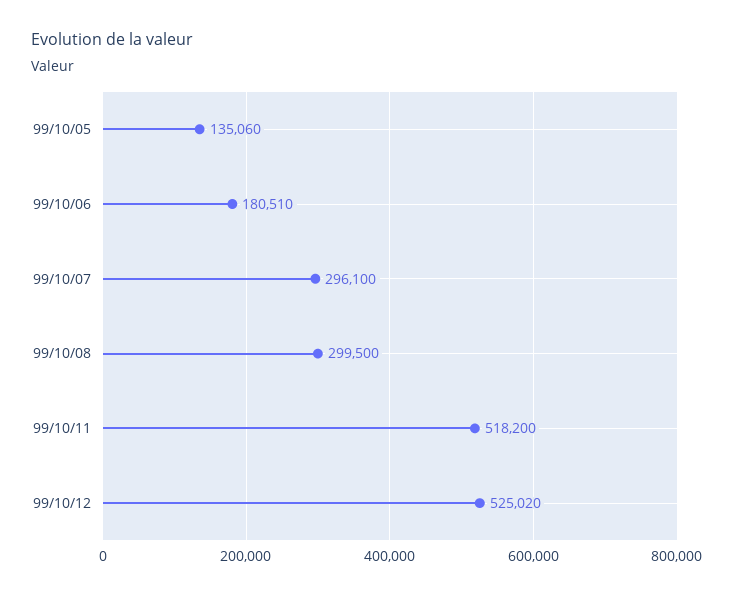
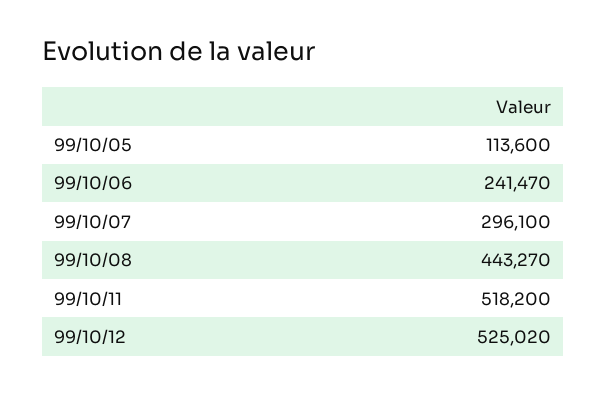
99/10/05: 135060 -> 113600
99/10/06: 180510 -> 241470
99/10/08: 299500 -> 443270

